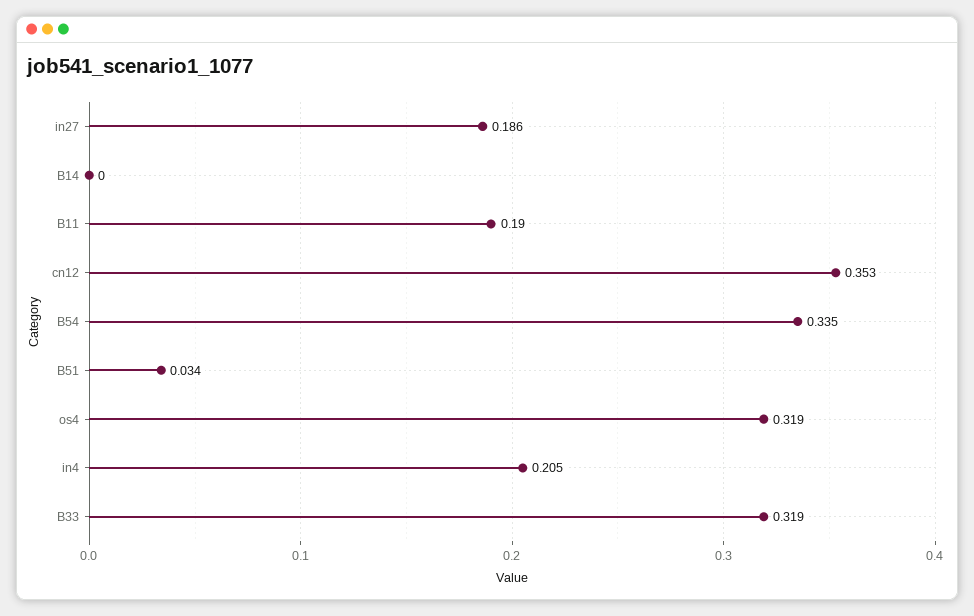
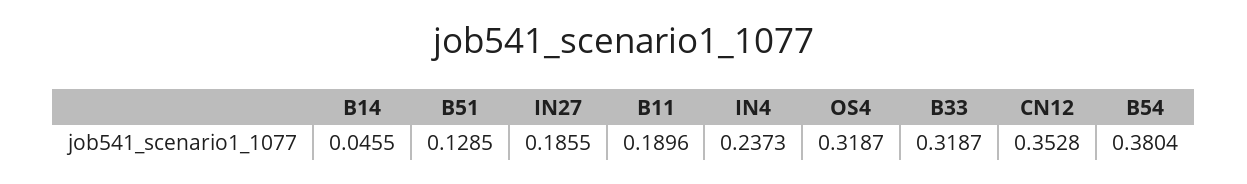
B14: 0 -> 0.0455
B54: 0.335 -> 0.3804
B51: 0.034 -> 0.1285
in4: 0.205 -> 0.2373

